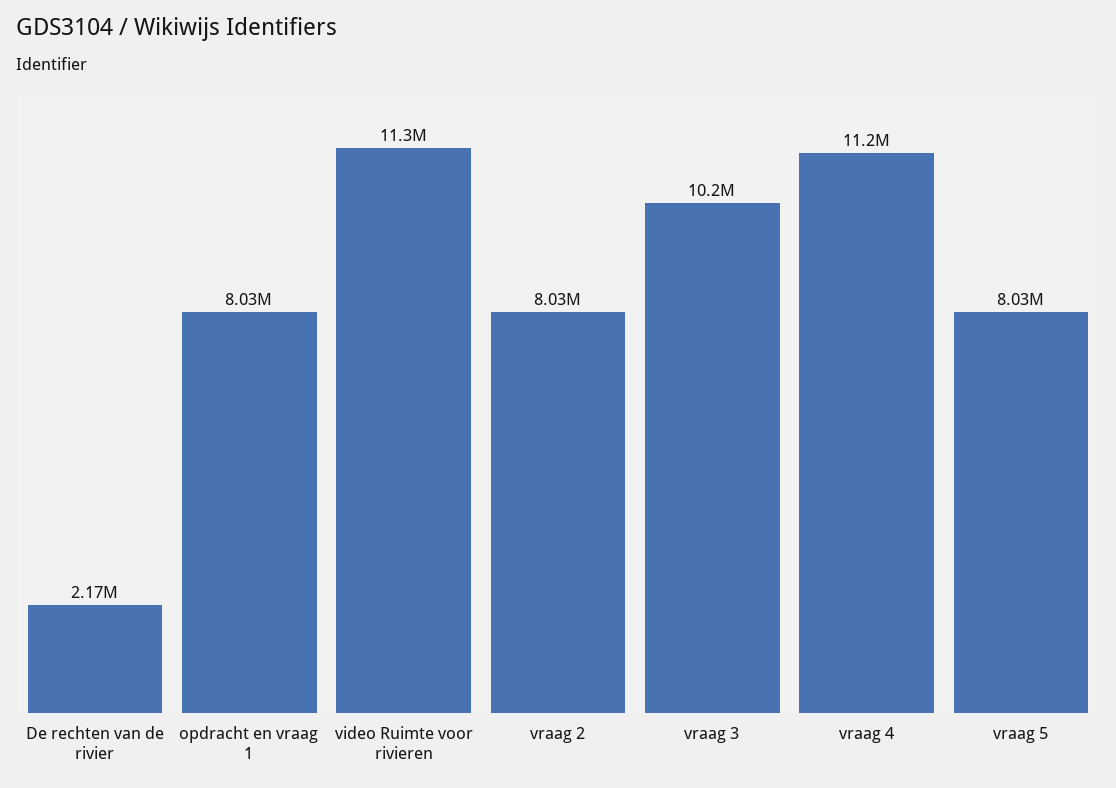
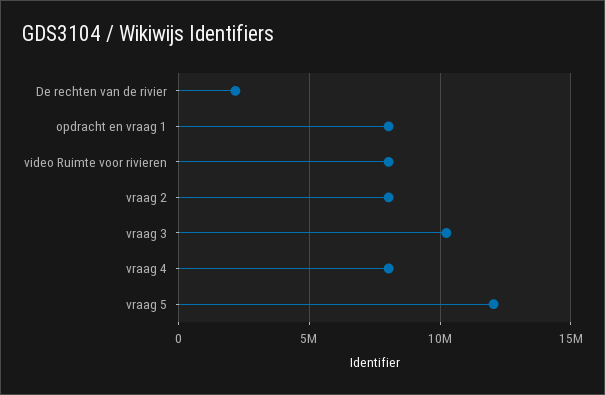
video Ruimte voor rivieren: 11300000 -> 8000000
vraag 4: 11200000 -> 8000000
vraag 5: 8030000 -> 12000000

